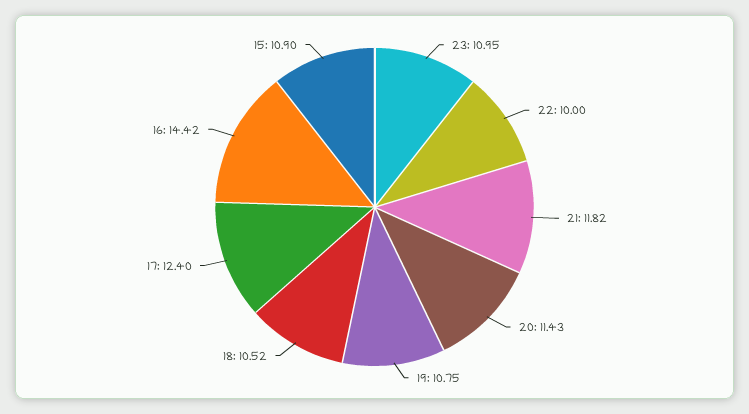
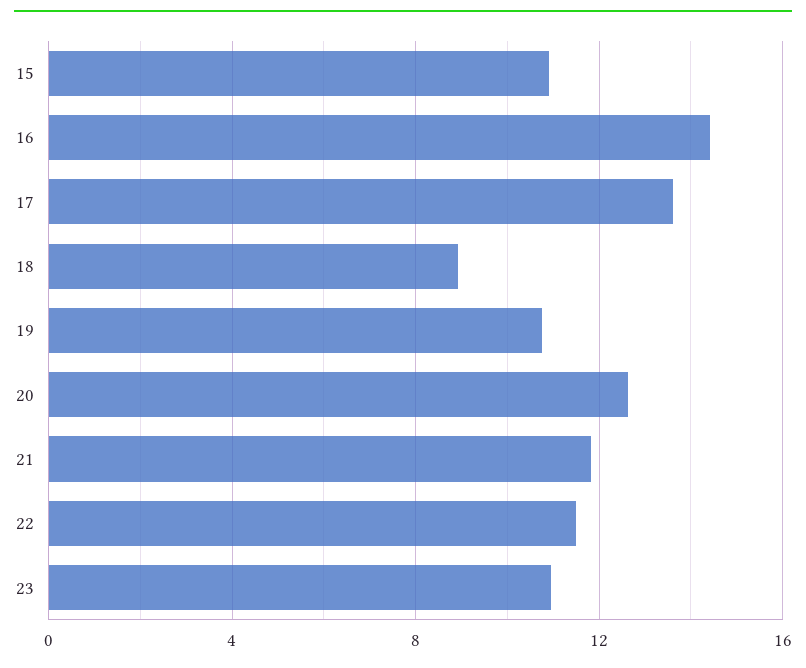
22: 10 -> 11.5
20: 11.43 -> 12.5
18: 10.52 -> 9
17: 12.4 -> 13.5

